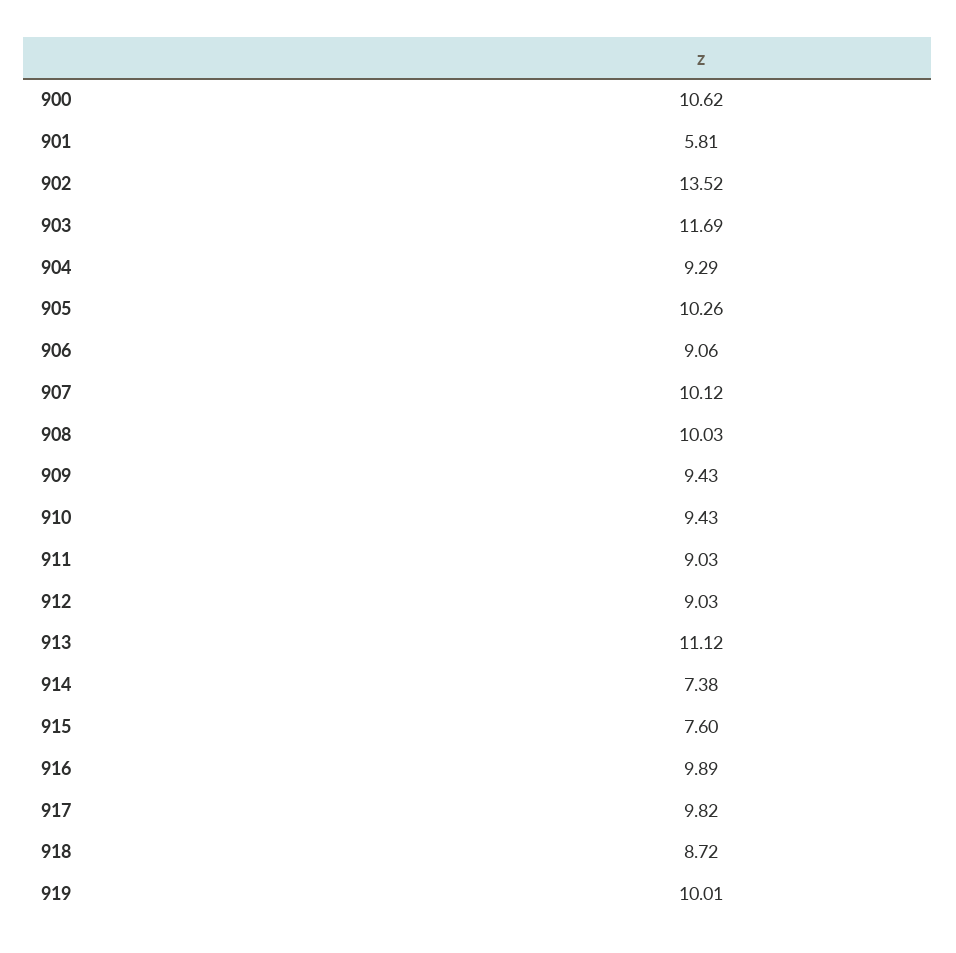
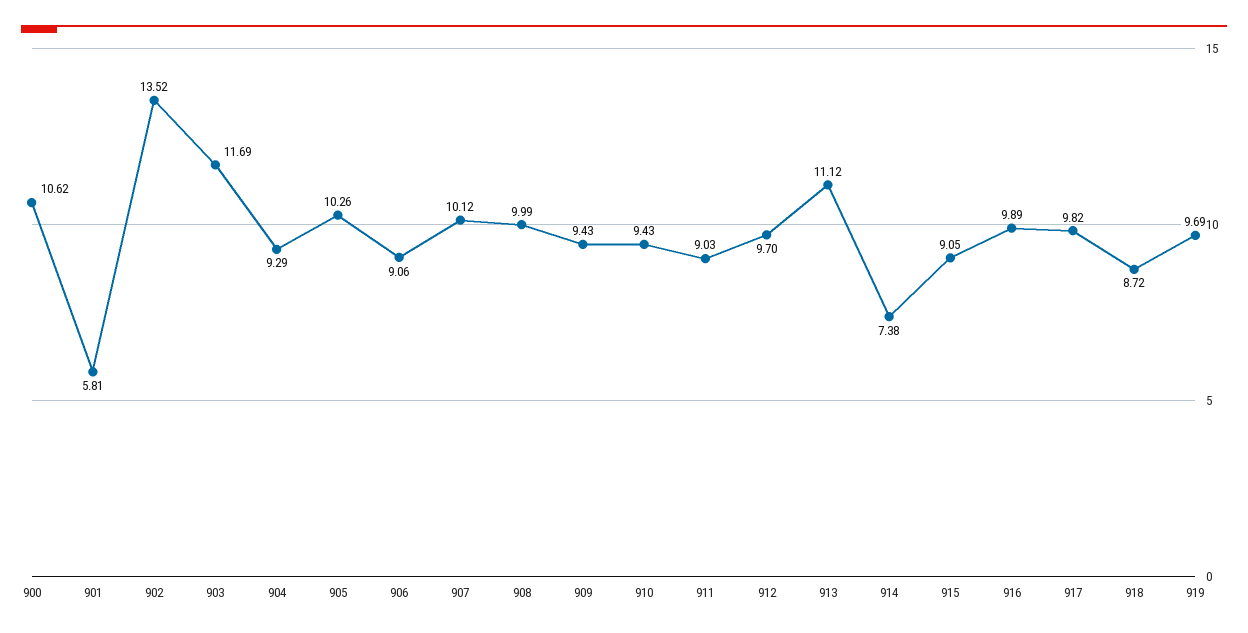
908: 10.03 -> 9.99
912: 9.03 -> 9.7
915: 7.6 -> 9.05
919: 10.01 -> 9.69

